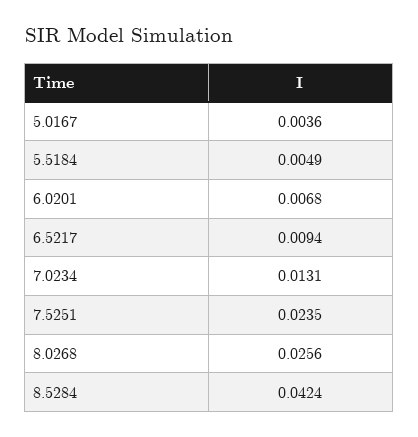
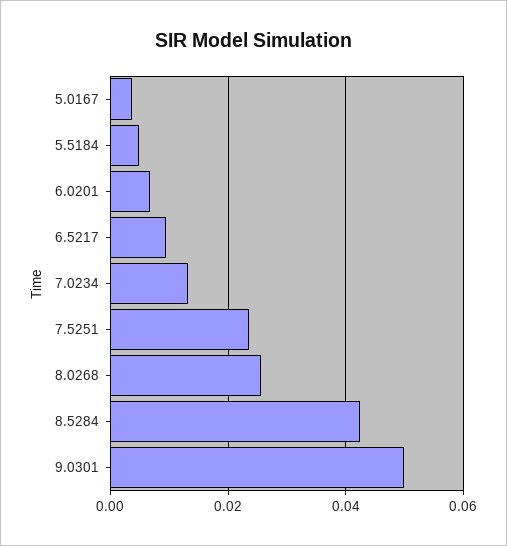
9.0301: none -> 0.05

